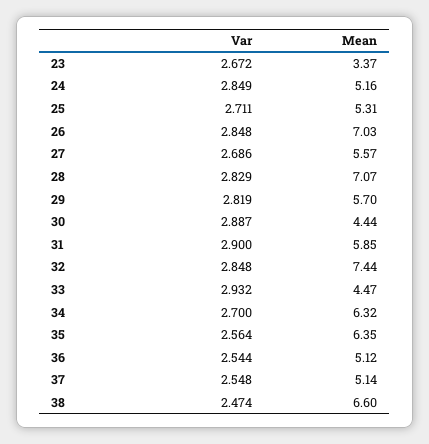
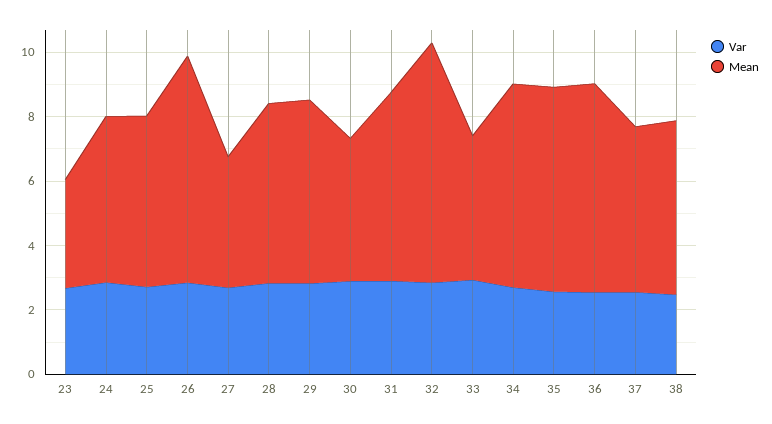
Mean, 27: 5.57 -> 4
Mean, 28: 7.07 -> 5.5
Mean, 36: 5.12 -> 6.5
Mean, 38: 6.6 -> 5.5

